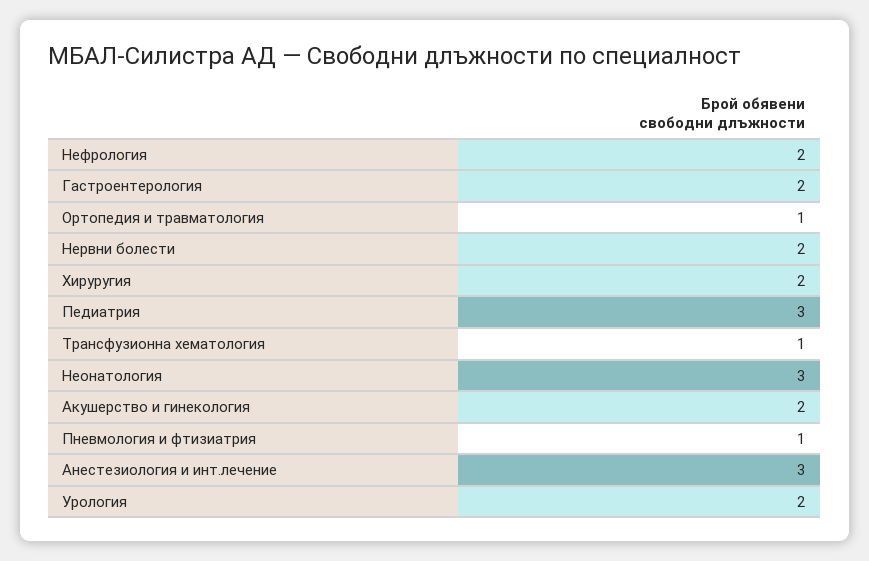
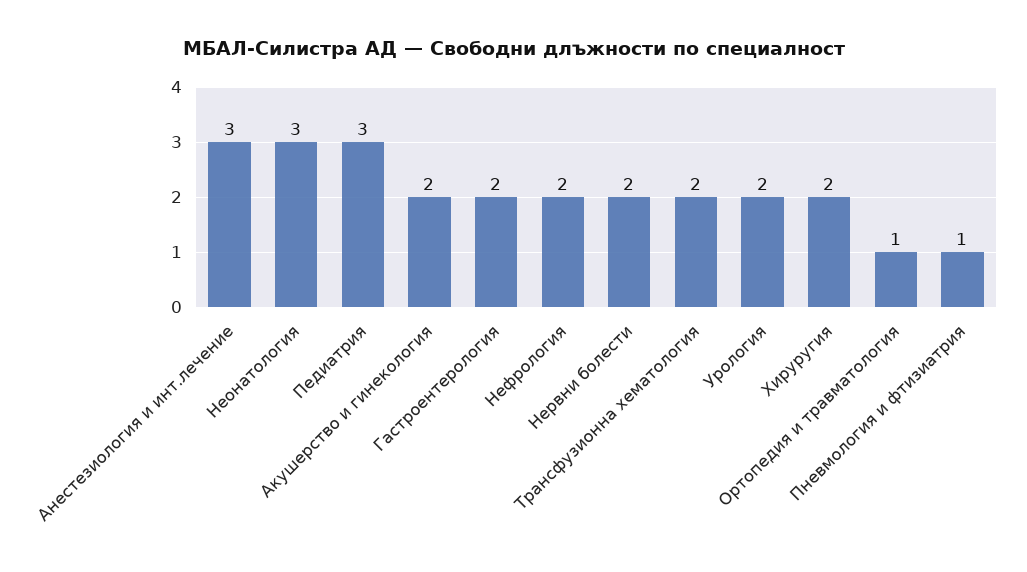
Трансфузионна хематология: 1 -> 2

